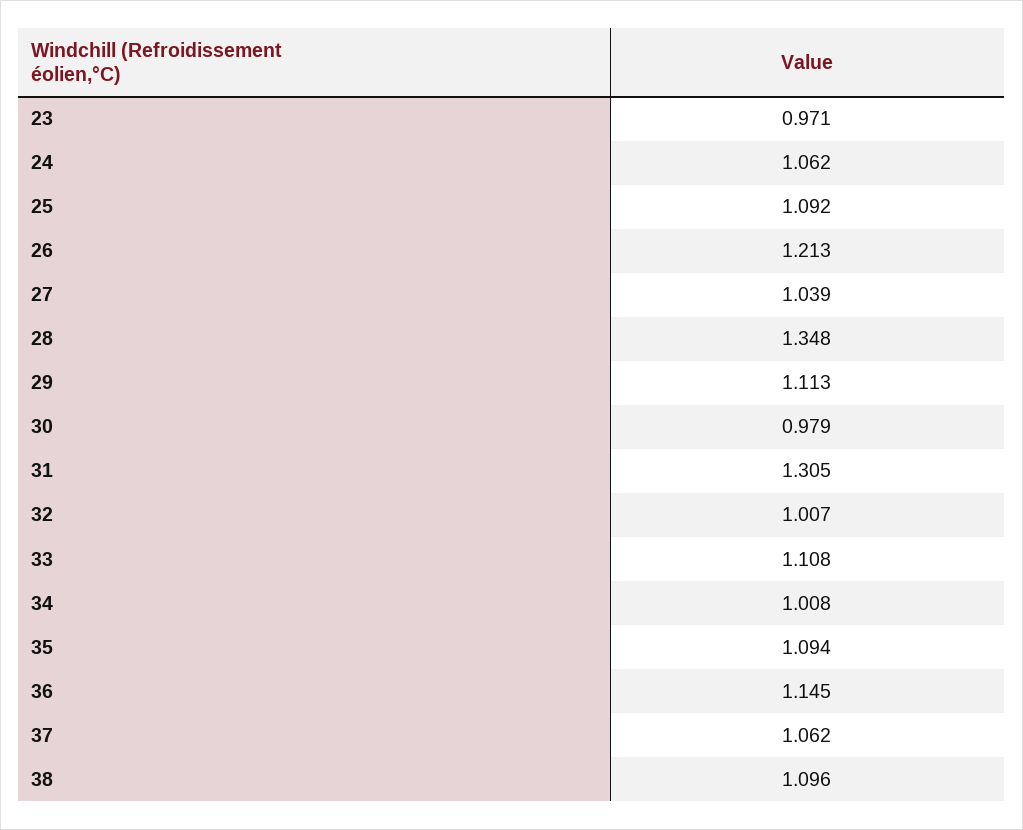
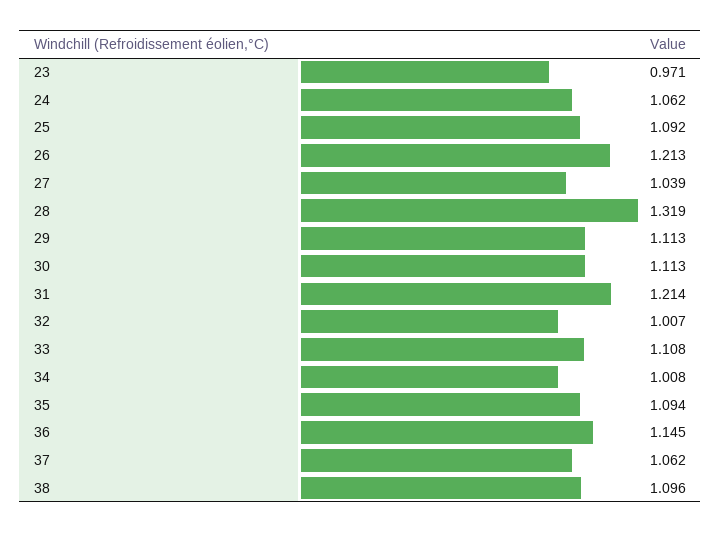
28: 1.348 -> 1.319
30: 0.979 -> 1.113
31: 1.305 -> 1.214

